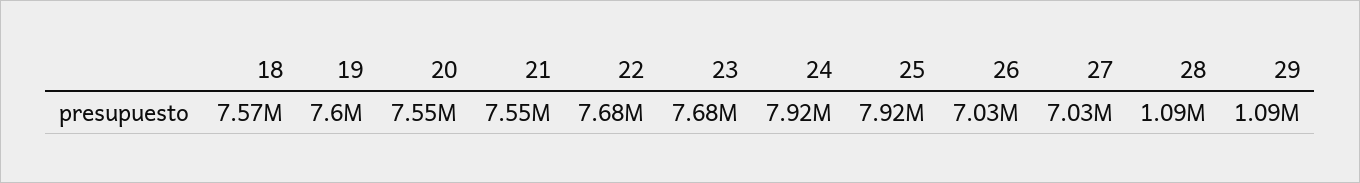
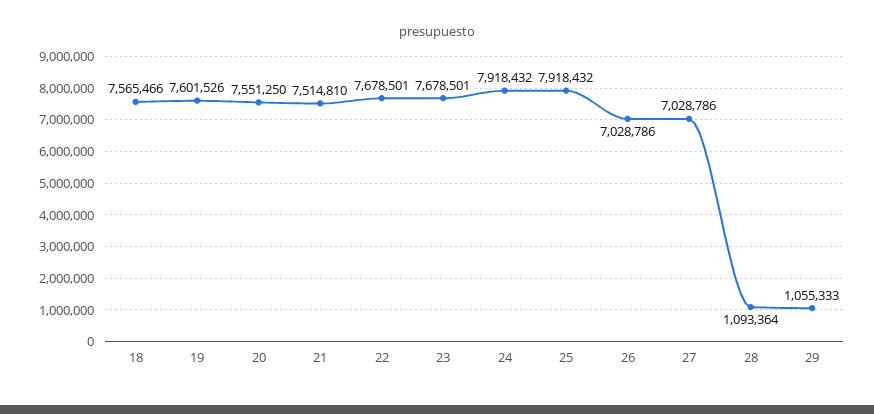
21: 7550000 -> 7514810
29: 1090000 -> 1055333

